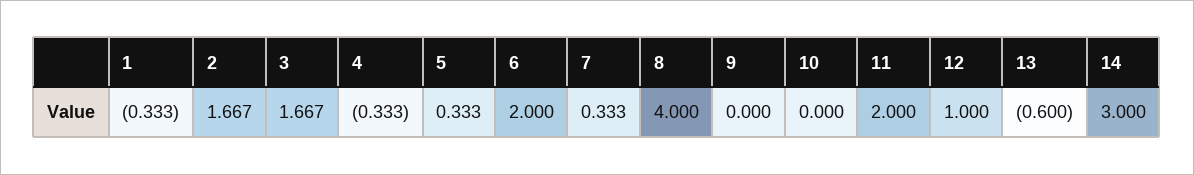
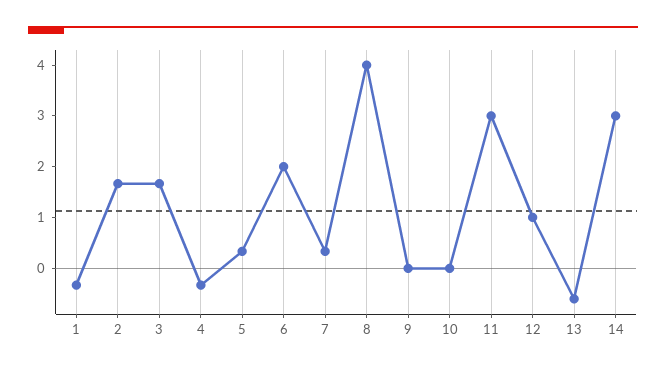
11: 2 -> 3

